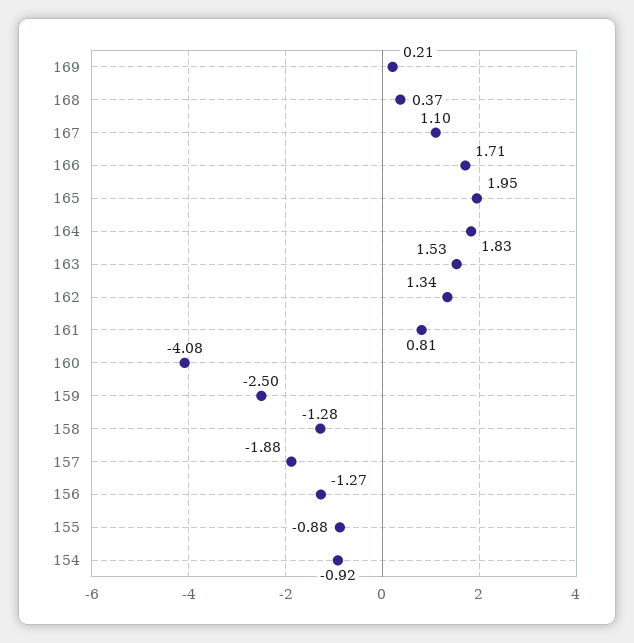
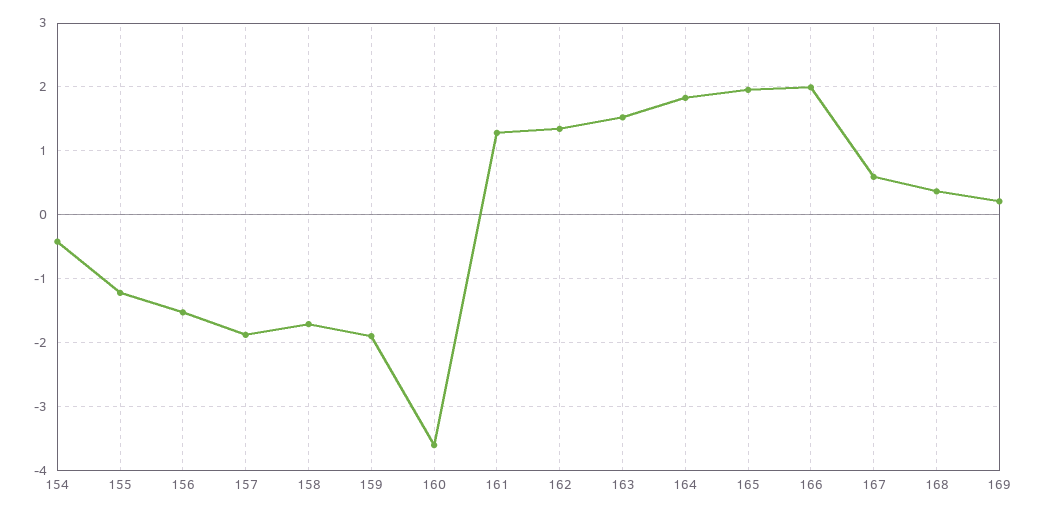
167: 1.1 -> 0.6
166: 1.71 -> 2
161: 0.81 -> 1.3
160: -4.08 -> -3.6
159: -2.5 -> -1.9
158: -1.28 -> -1.7
156: -1.27 -> -1.5
155: -0.88 -> -1.2
154: -0.92 -> -0.4

